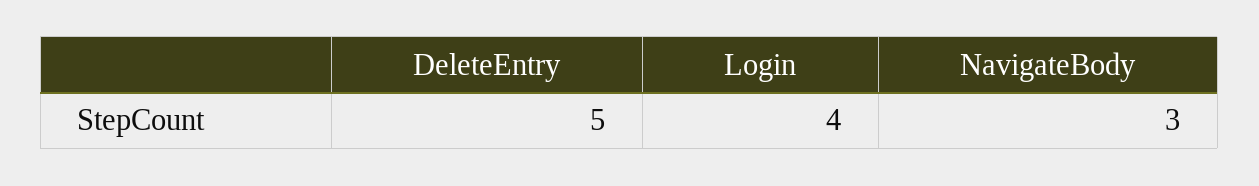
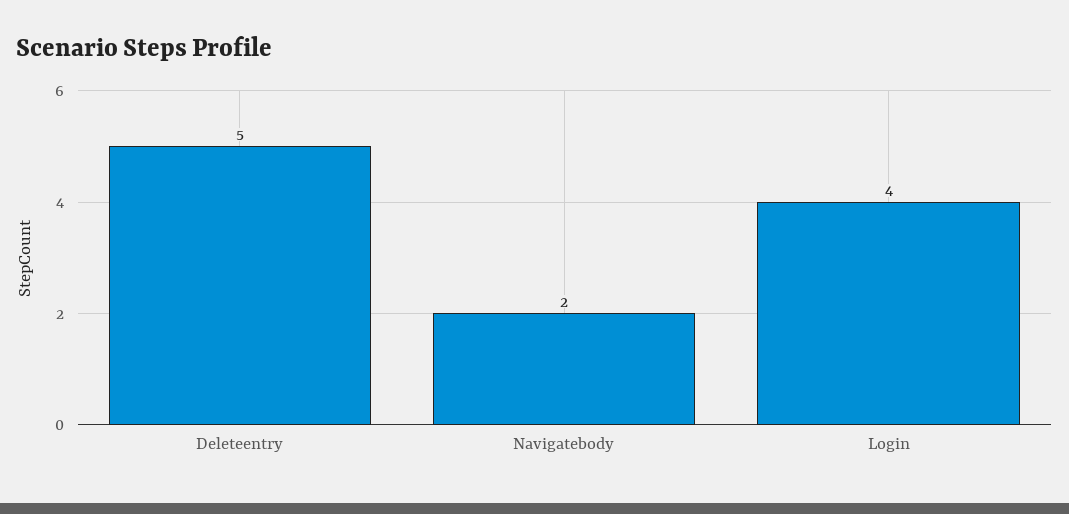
NavigateBody: 3 -> 2

